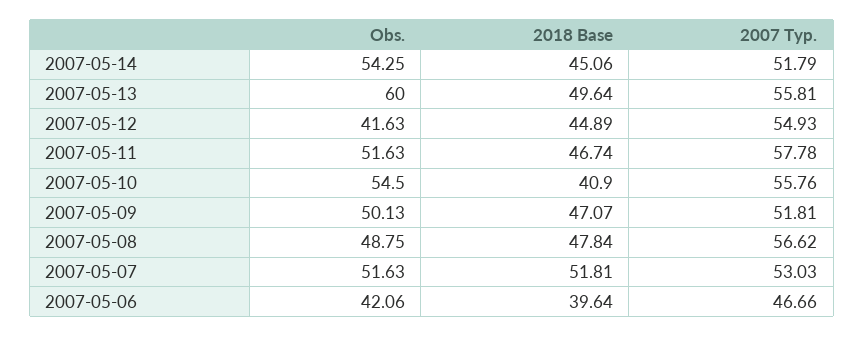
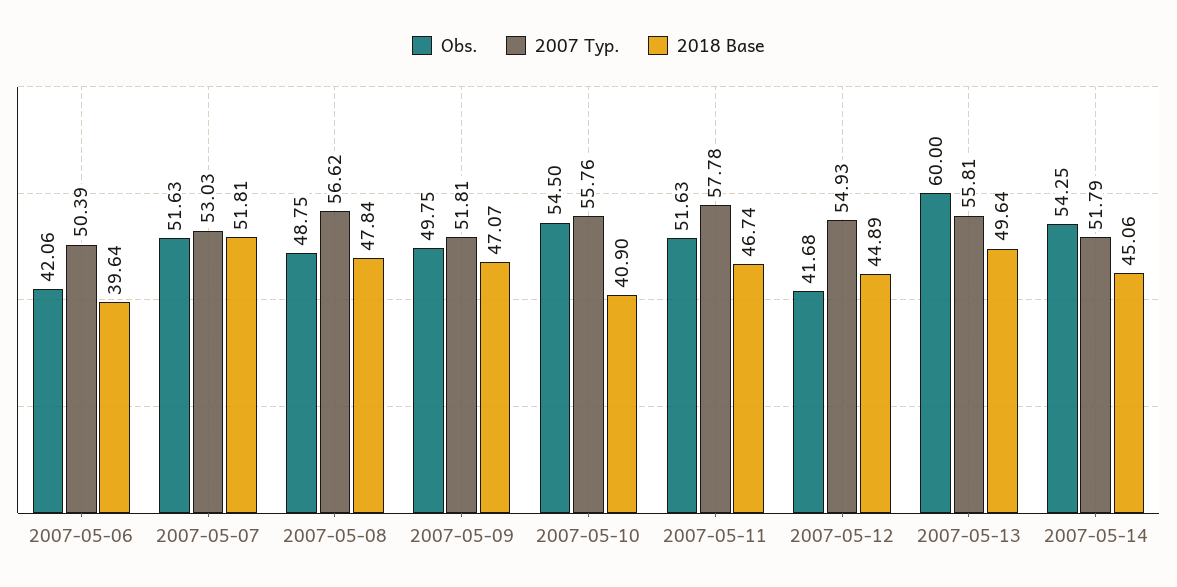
Obs., 2007-05-12: 41.63 -> 41.68
Obs., 2007-05-09: 50.13 -> 49.75
2007 Typ., 2007-05-06: 46.66 -> 50.39

